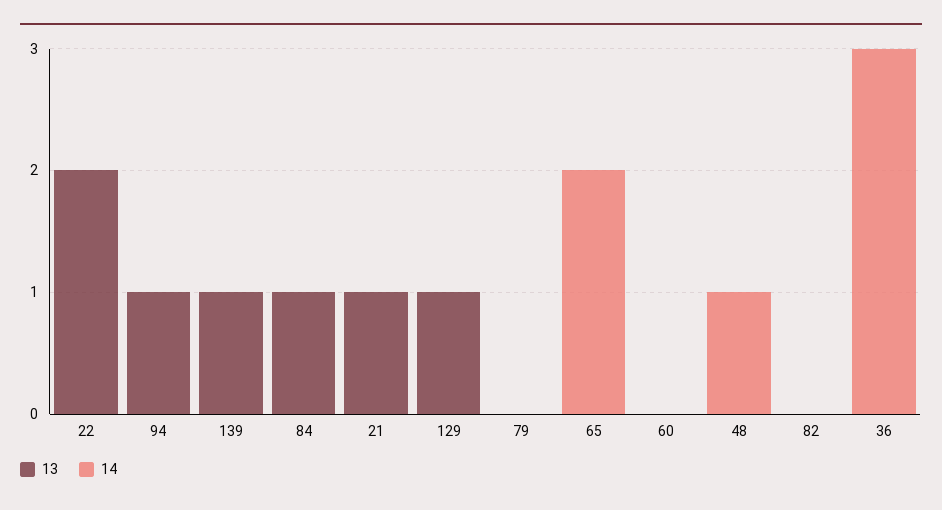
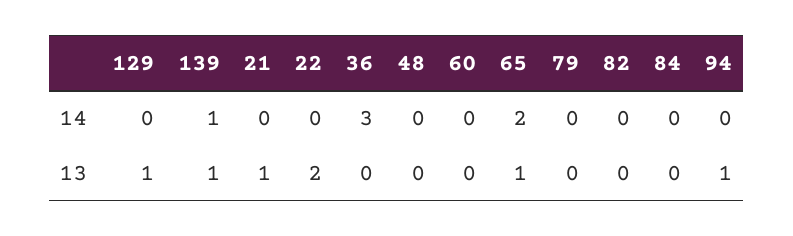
14, 139: 0 -> 1
13, 84: 1 -> 0
13, 65: 0 -> 1
14, 48: 1 -> 0

